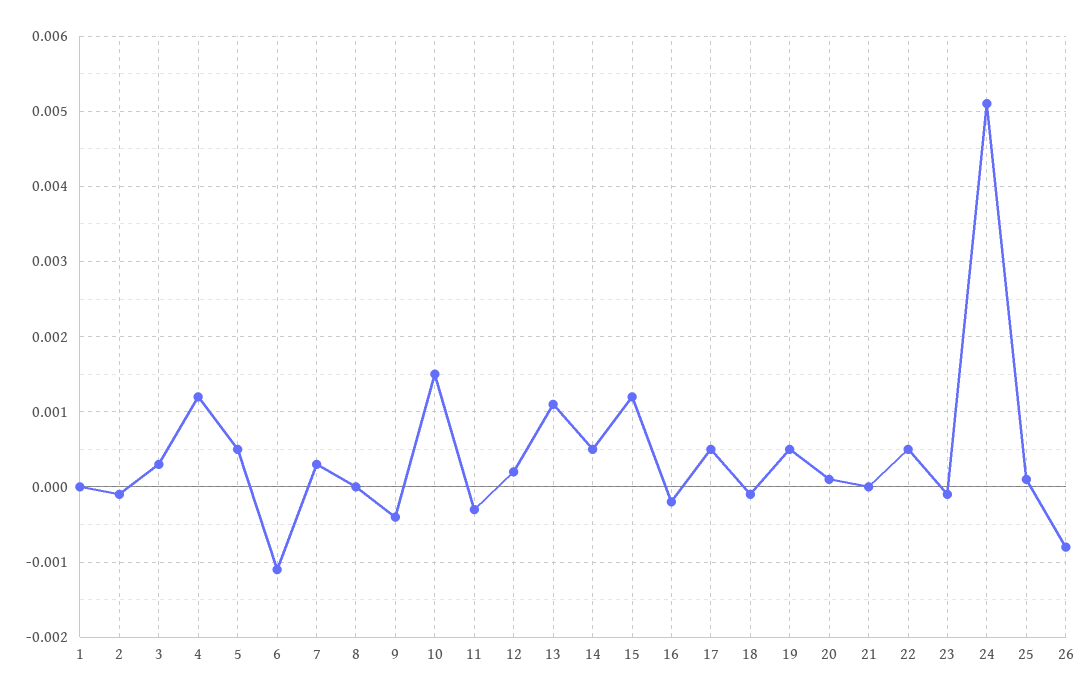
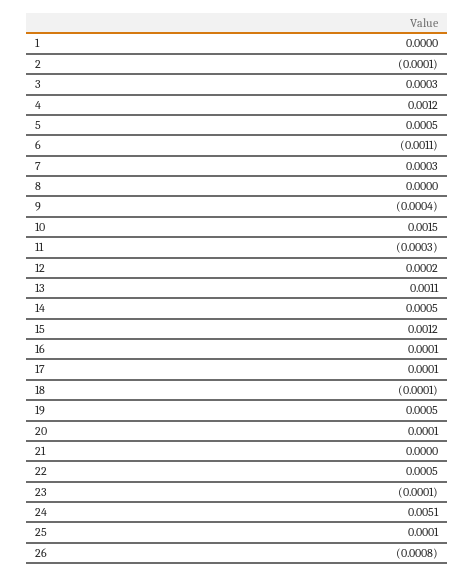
16: -0.0002 -> 0.0001
17: 0.0005 -> 0.0001

